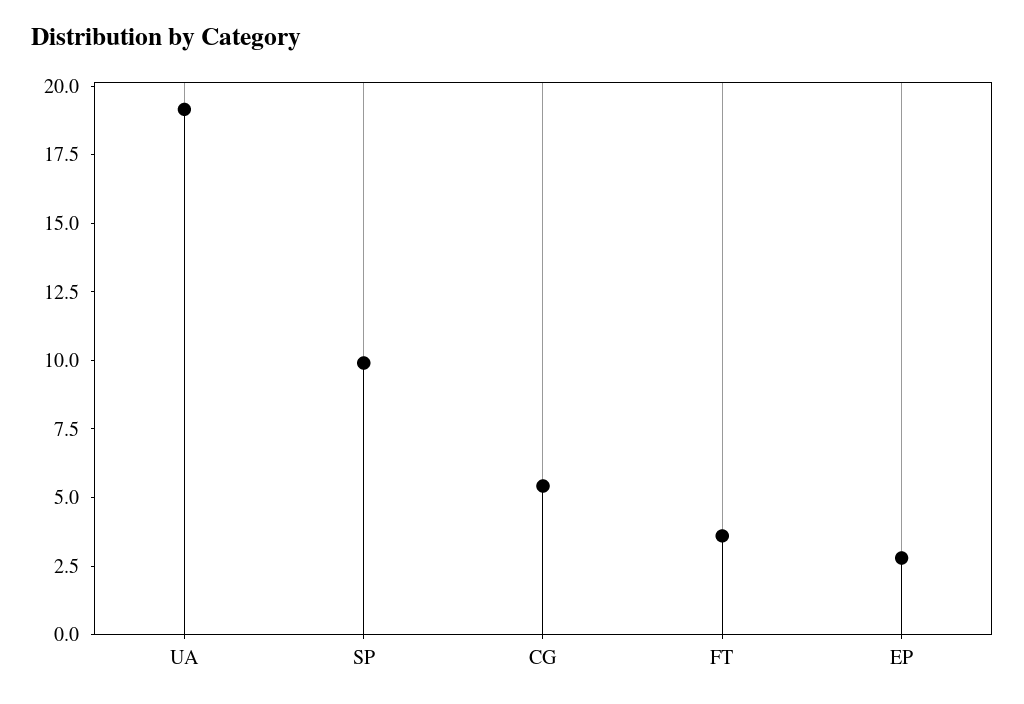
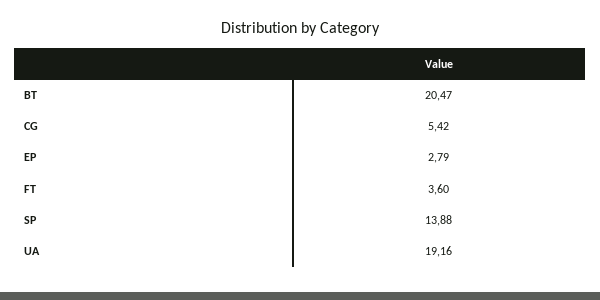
SP: 10 -> 13.88
BT: none -> 20.47

